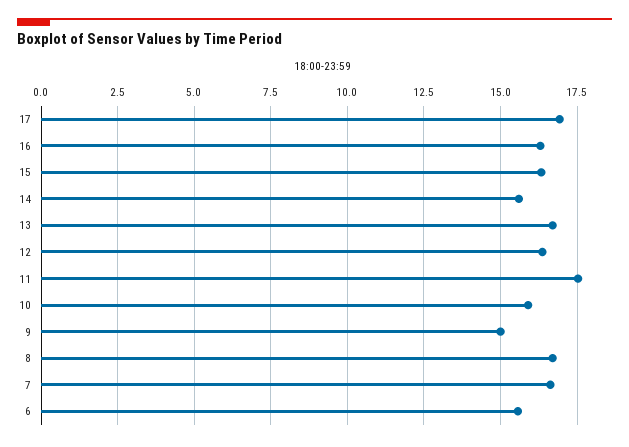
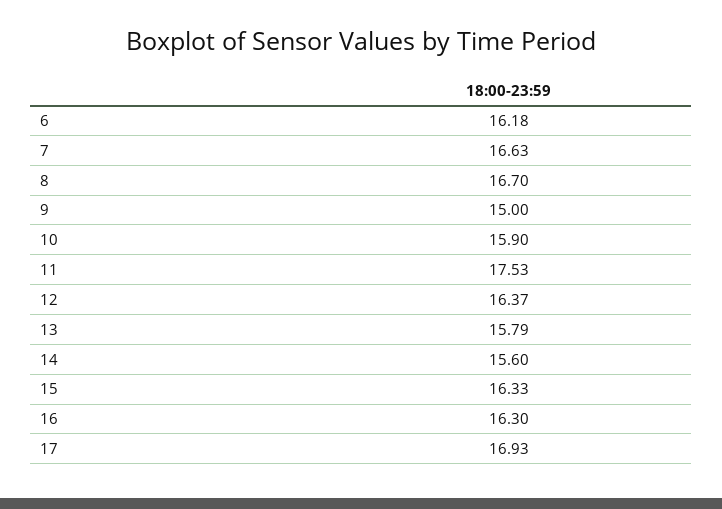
13: 16.75 -> 15.79
6: 15.5 -> 16.18

